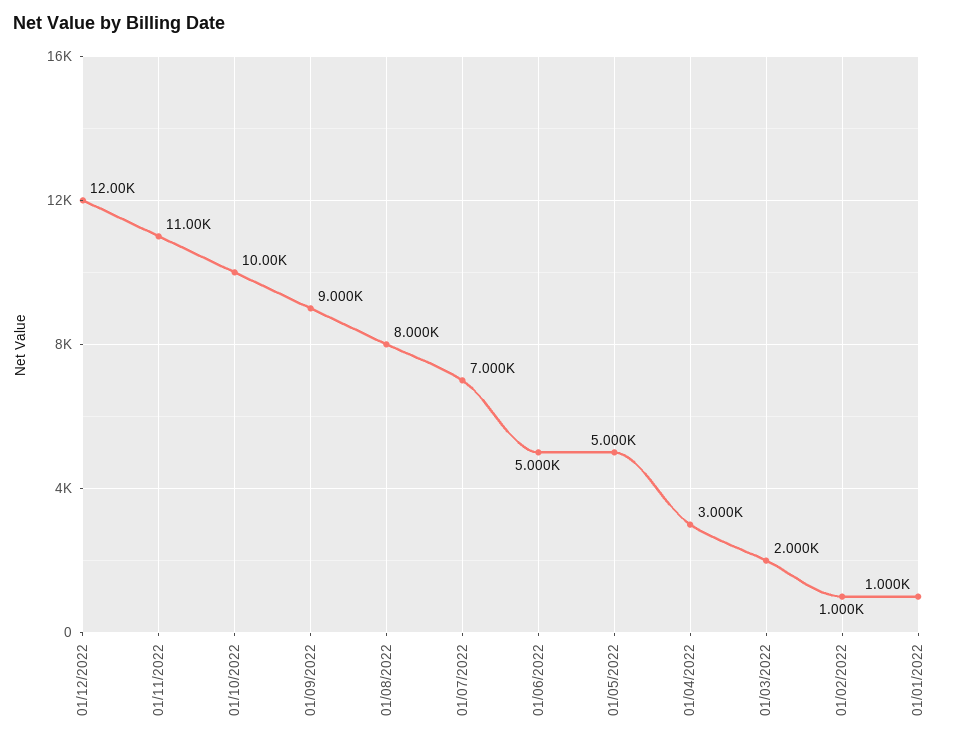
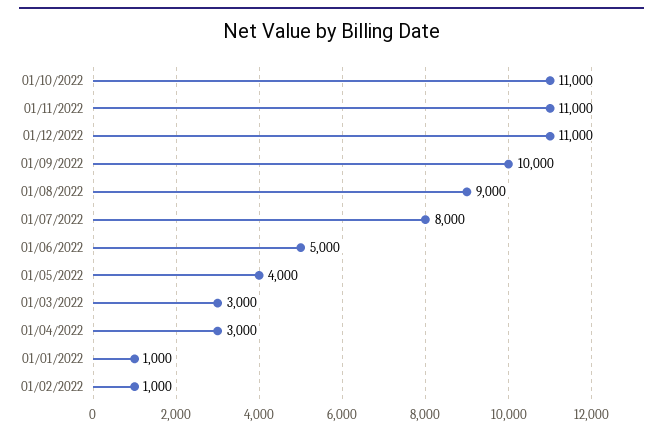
01/12/2022: 12000 -> 11000
01/10/2022: 10000 -> 11000
01/09/2022: 9000 -> 10000
01/08/2022: 8000 -> 9000
01/07/2022: 7000 -> 8000
01/05/2022: 5000 -> 4000
01/03/2022: 2000 -> 3000

